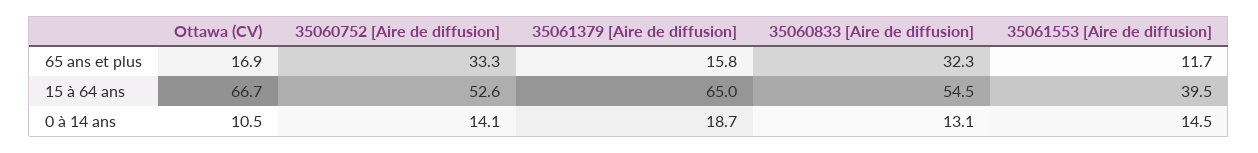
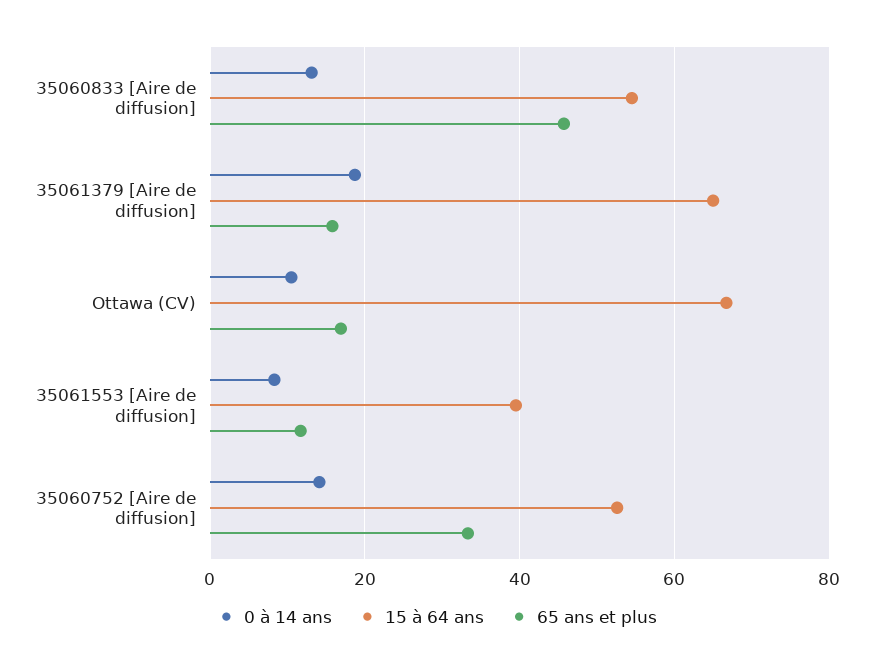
65 ans et plus, 35060833 [Aire de diffusion]: 32.3 -> 46
0 à 14 ans, 35061553 [Aire de diffusion]: 14.5 -> 8

